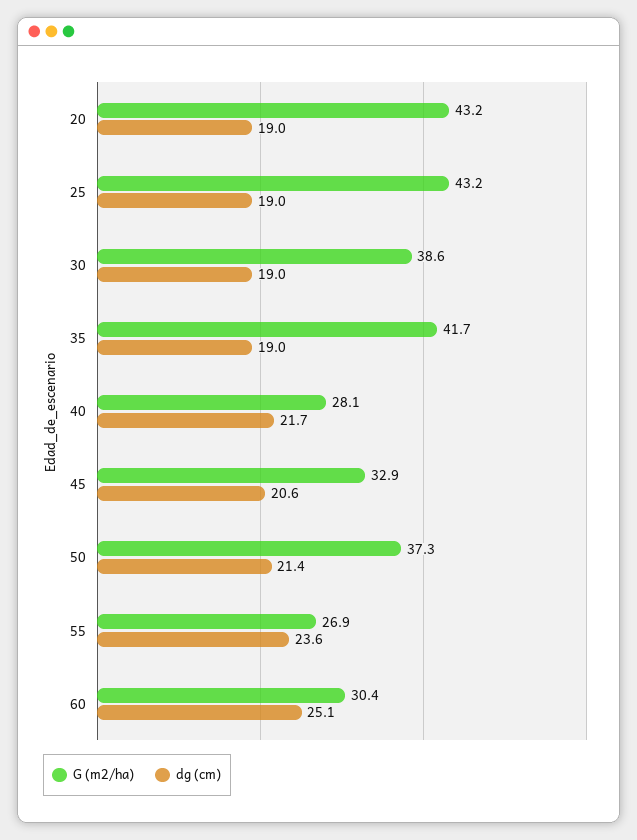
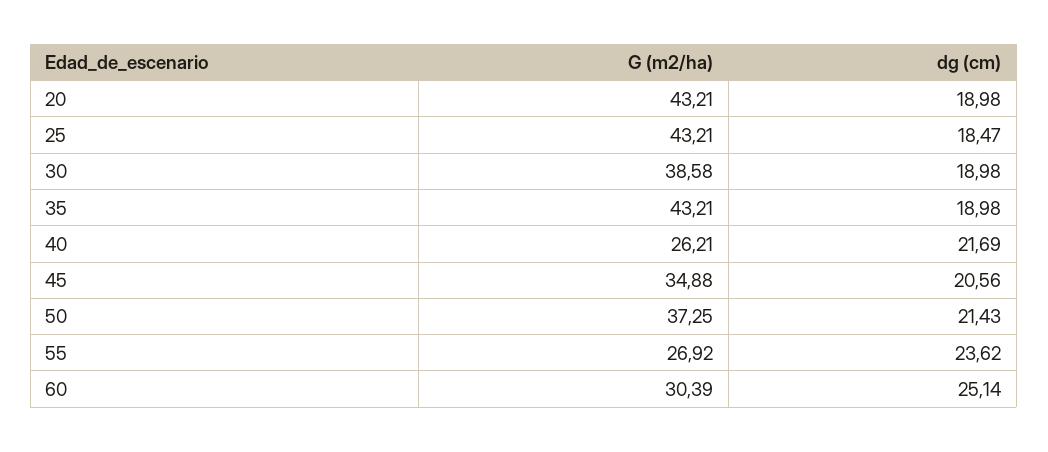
dg (cm), 25: 19 -> 18.47
G (m2/ha), 35: 41.7 -> 43.21
G (m2/ha), 40: 28.1 -> 26.21
G (m2/ha), 45: 32.9 -> 34.88

